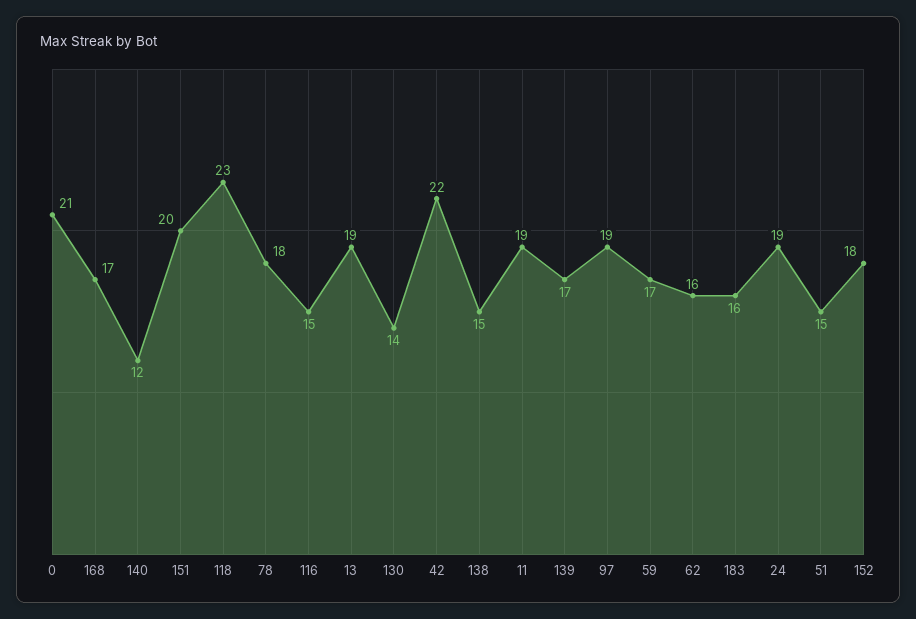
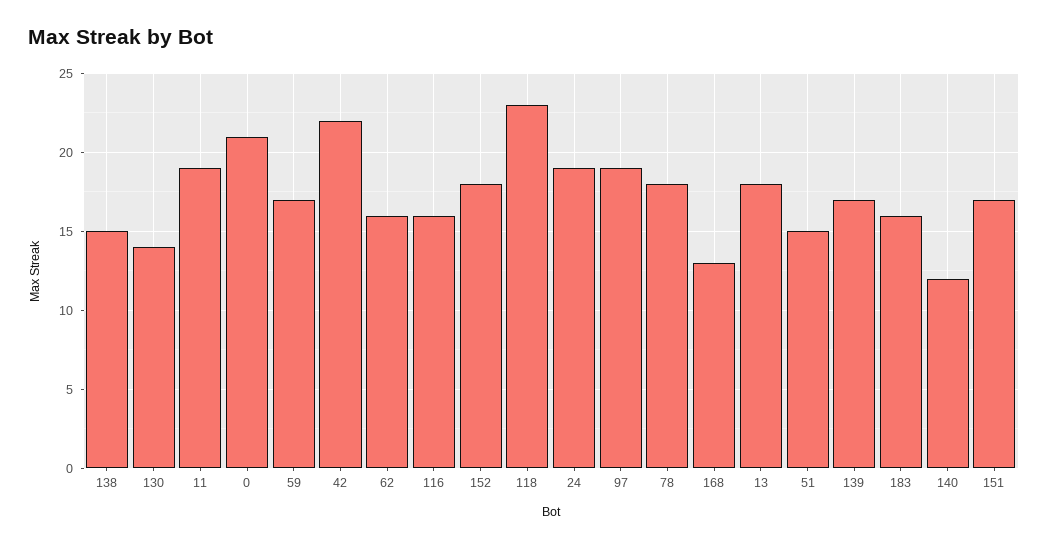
168: 17 -> 13
151: 20 -> 17
116: 15 -> 16
13: 19 -> 18

